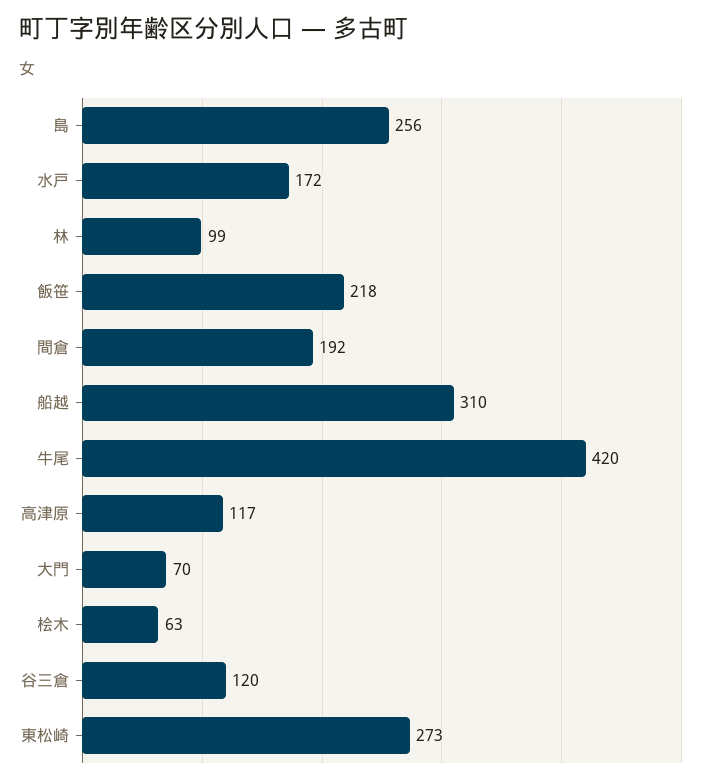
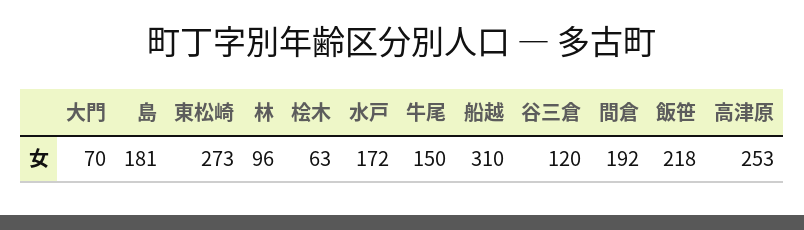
島: 256 -> 181
林: 99 -> 96
牛尾: 420 -> 150
高津原: 117 -> 253

